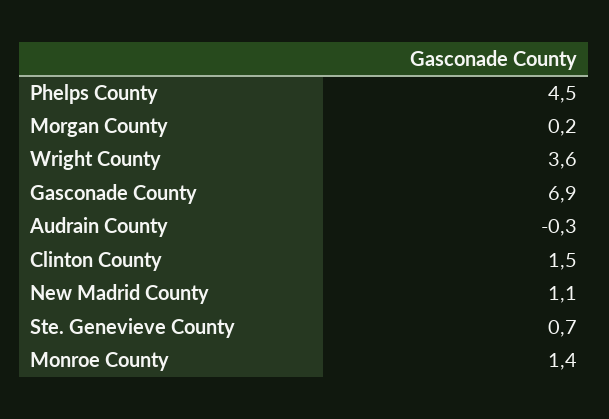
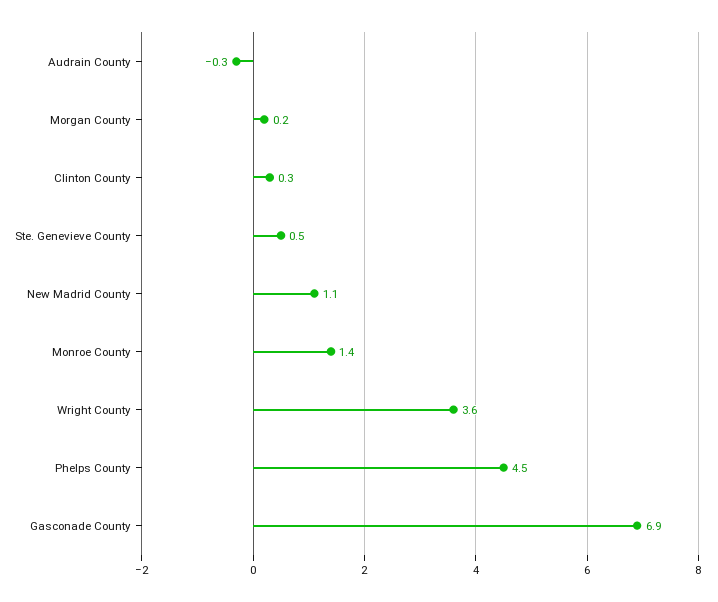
Clinton County: 1.5 -> 0.3
Ste. Genevieve County: 0.7 -> 0.5

